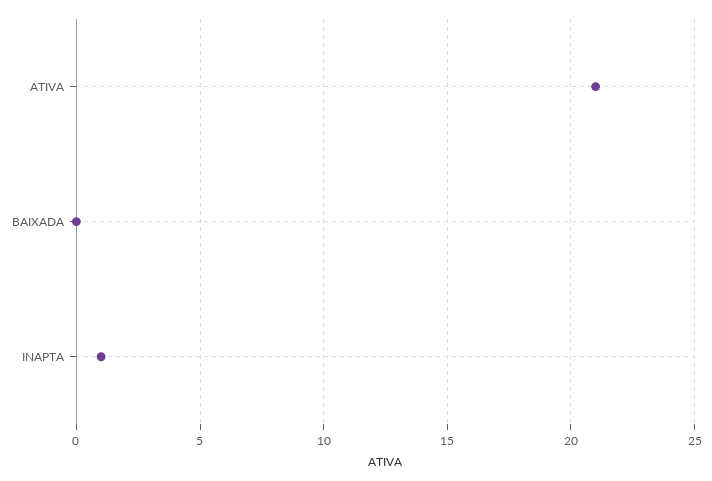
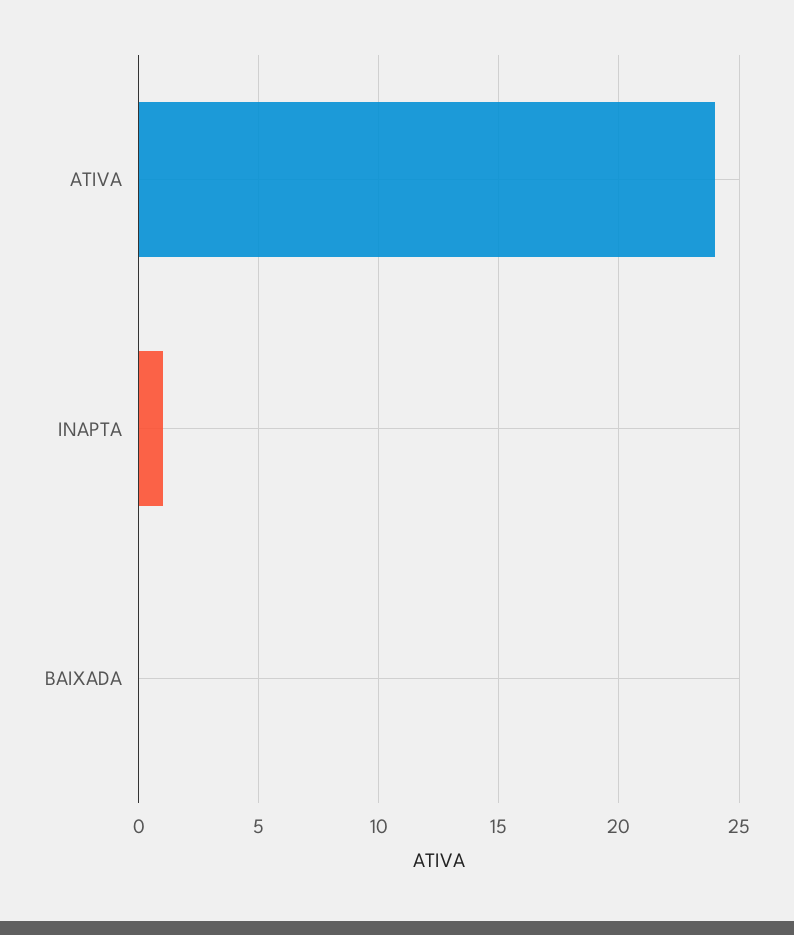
ATIVA: 21 -> 24

